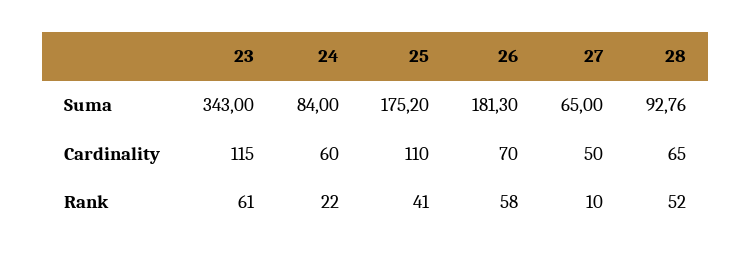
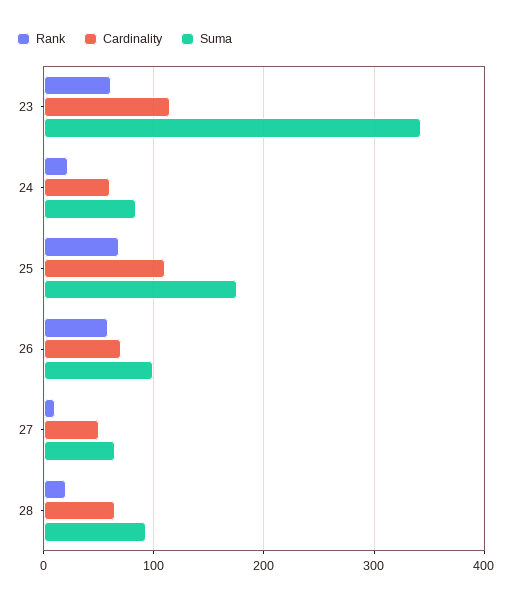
Suma, 26: 181.3 -> 100
Rank, 25: 41 -> 70
Rank, 28: 52 -> 20

